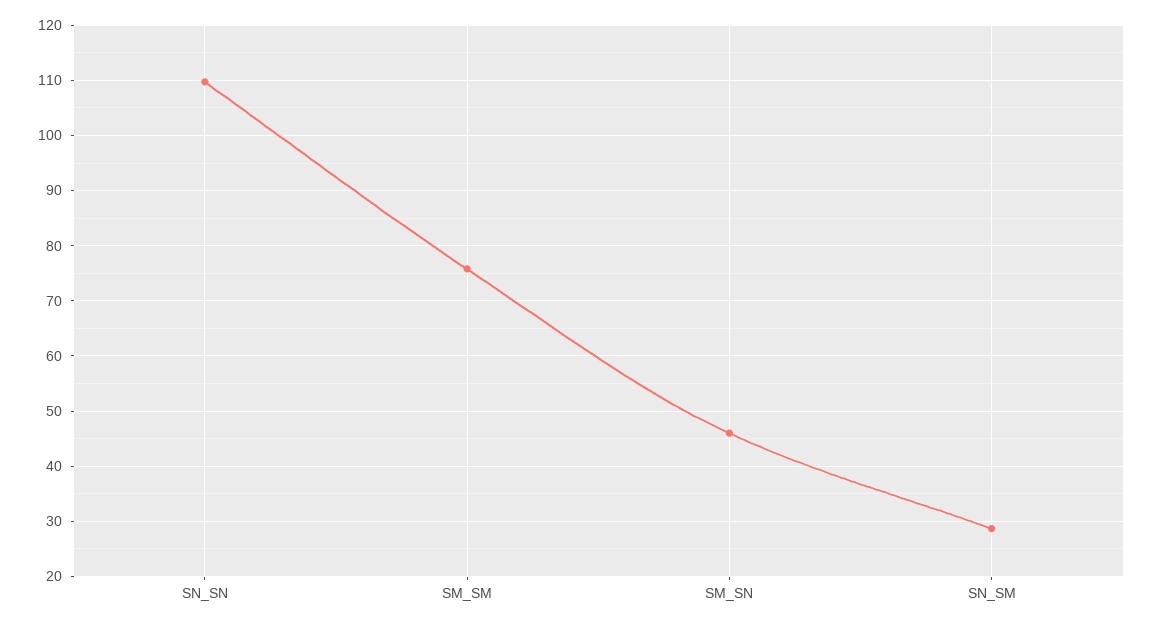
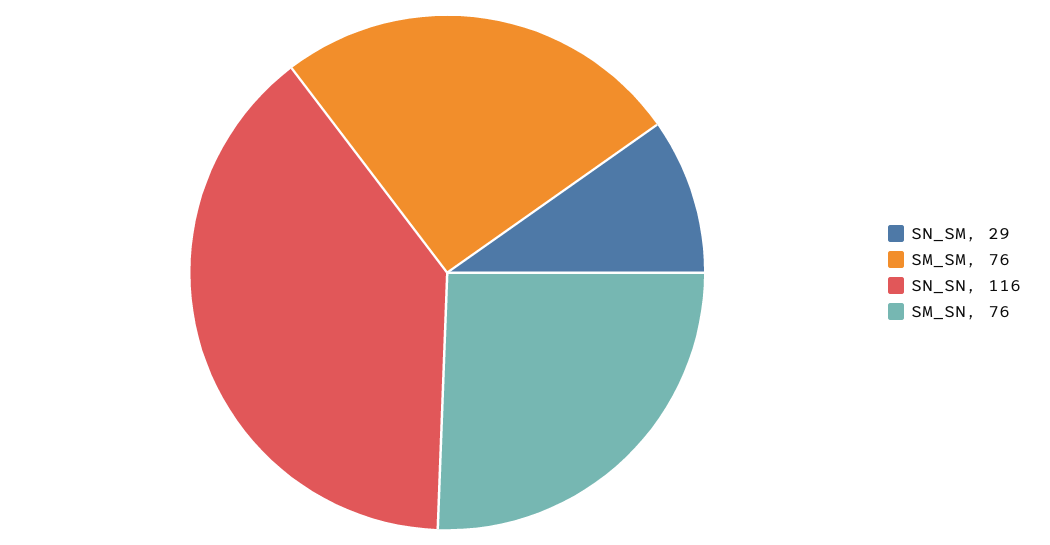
SN_SN: 110 -> 116
SM_SN: 46 -> 76

